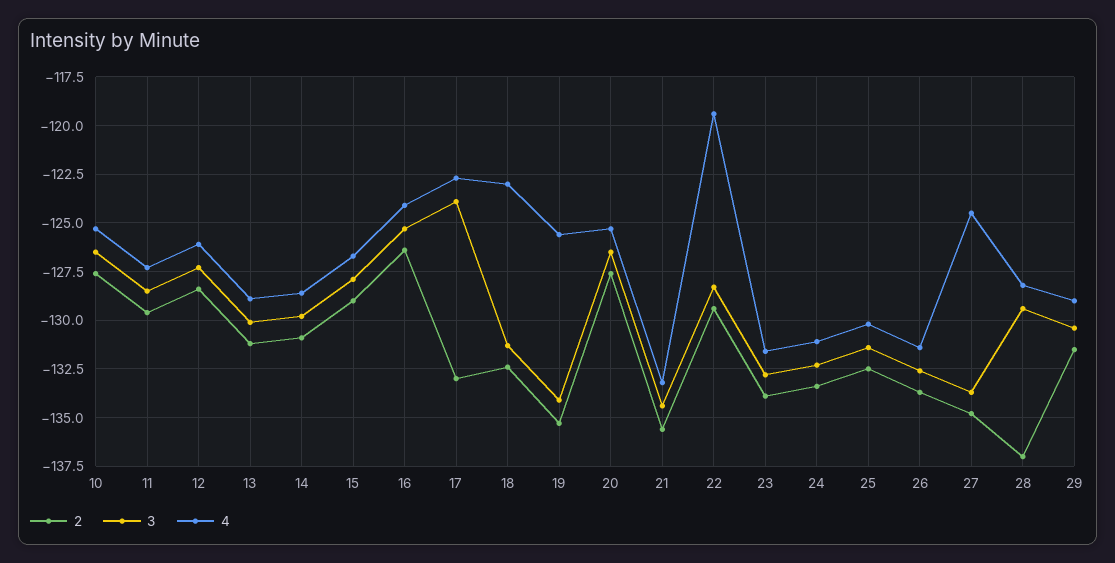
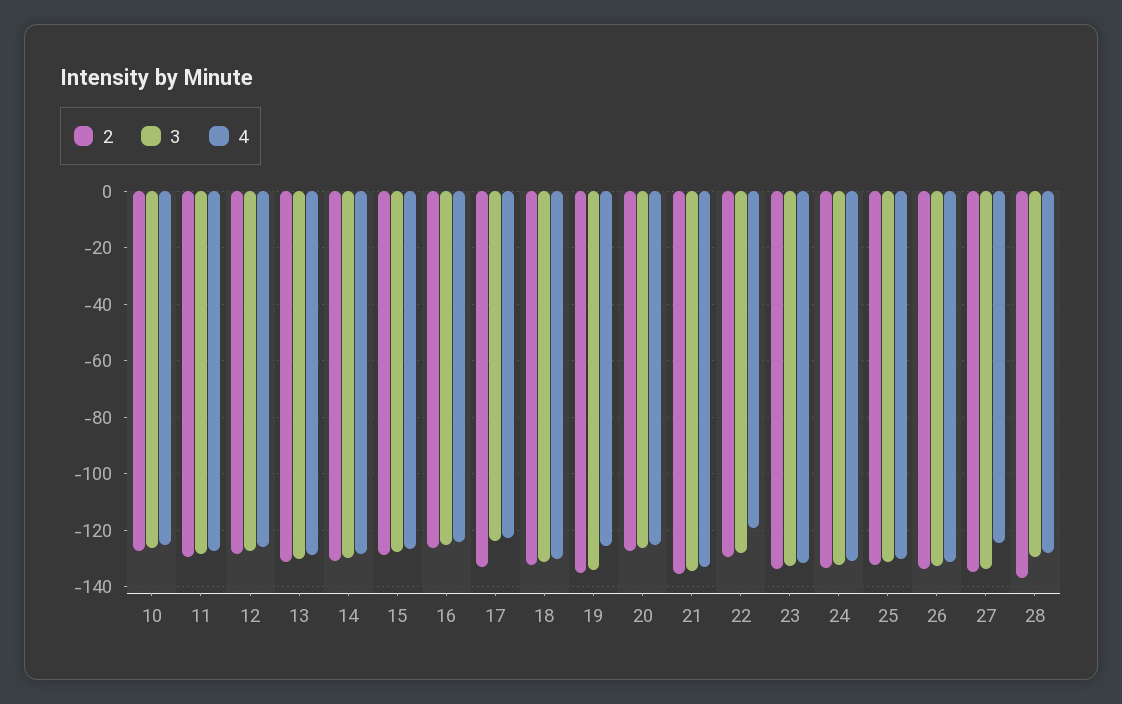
4, 18: -123 -> -130
2, 29: -131.5 -> none
3, 29: -130.5 -> none
4, 29: -129 -> none

